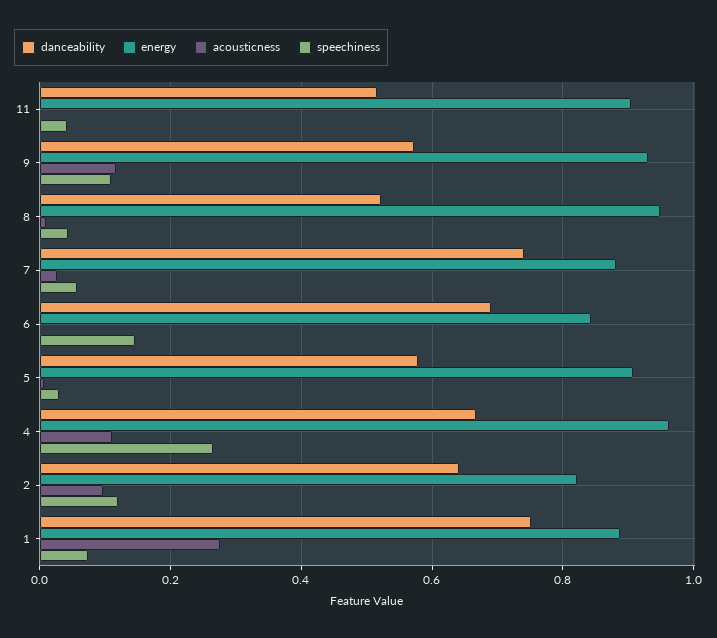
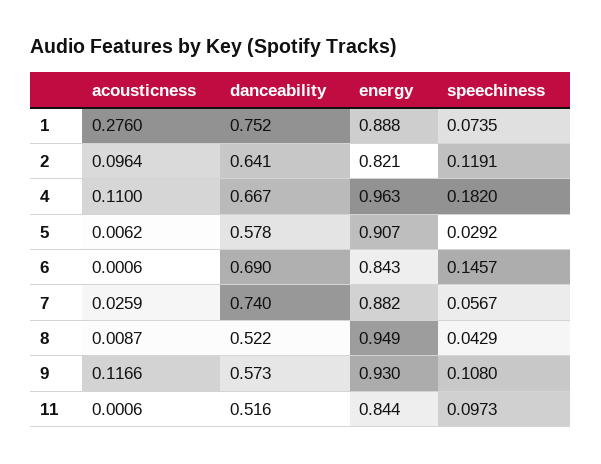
energy, 11: 0.9 -> 0.844
speechiness, 11: 0.04 -> 0.0973
speechiness, 4: 0.26 -> 0.182

